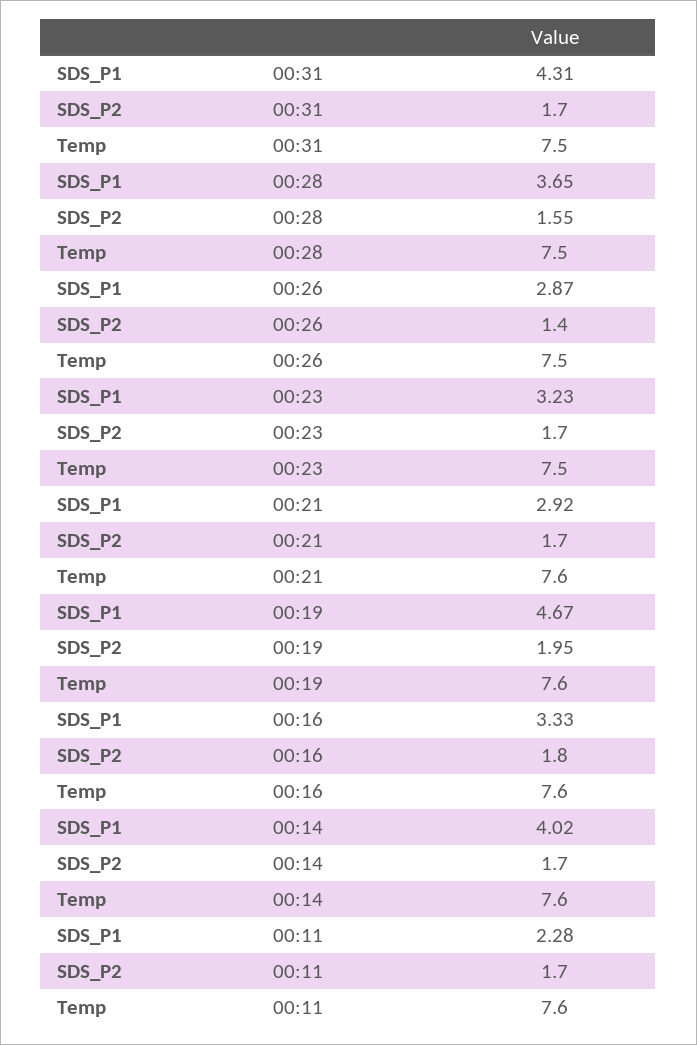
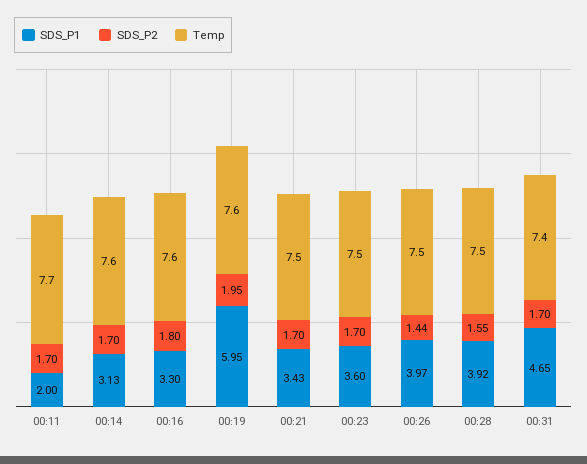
SDS_P1, 00:31: 4.31 -> 4.65
Temp, 00:31: 7.5 -> 7.4
SDS_P1, 00:28: 3.65 -> 3.92
SDS_P1, 00:26: 2.87 -> 3.97
SDS_P2, 00:26: 1.4 -> 1.44
SDS_P1, 00:23: 3.23 -> 3.6
SDS_P1, 00:21: 2.92 -> 3.43
Temp, 00:21: 7.6 -> 7.5
SDS_P1, 00:19: 4.67 -> 5.95
SDS_P1, 00:16: 3.33 -> 3.3
SDS_P1, 00:14: 4.02 -> 3.13
SDS_P1, 00:11: 2.28 -> 2
Temp, 00:11: 7.6 -> 7.7

